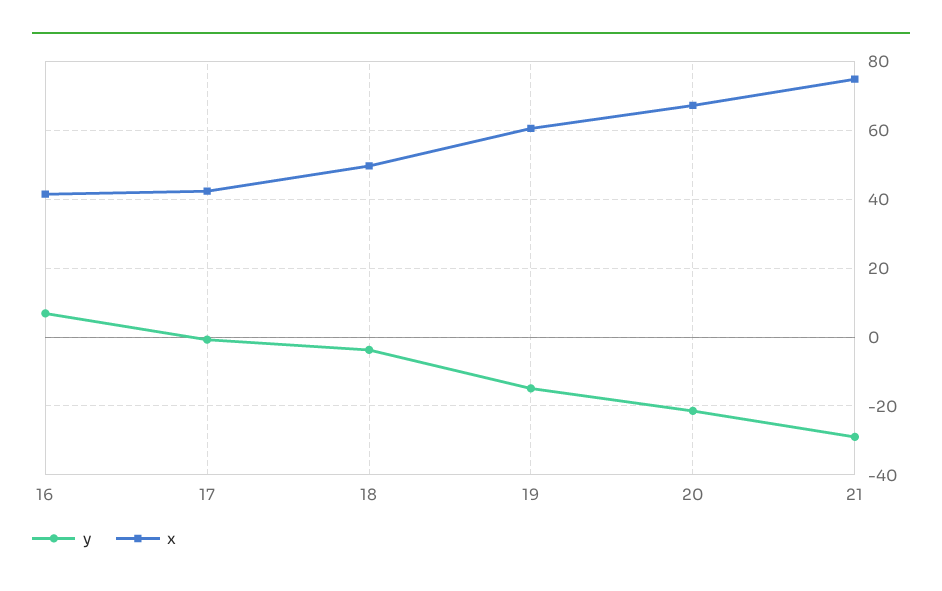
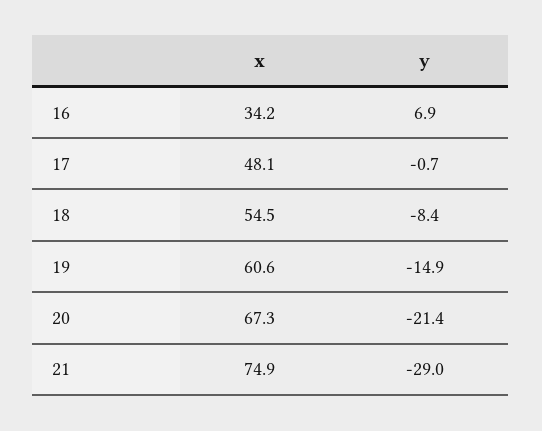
x, 16: 42 -> 34.2
x, 17: 42 -> 48.1
y, 18: -4 -> -8.4
x, 18: 50 -> 54.5

